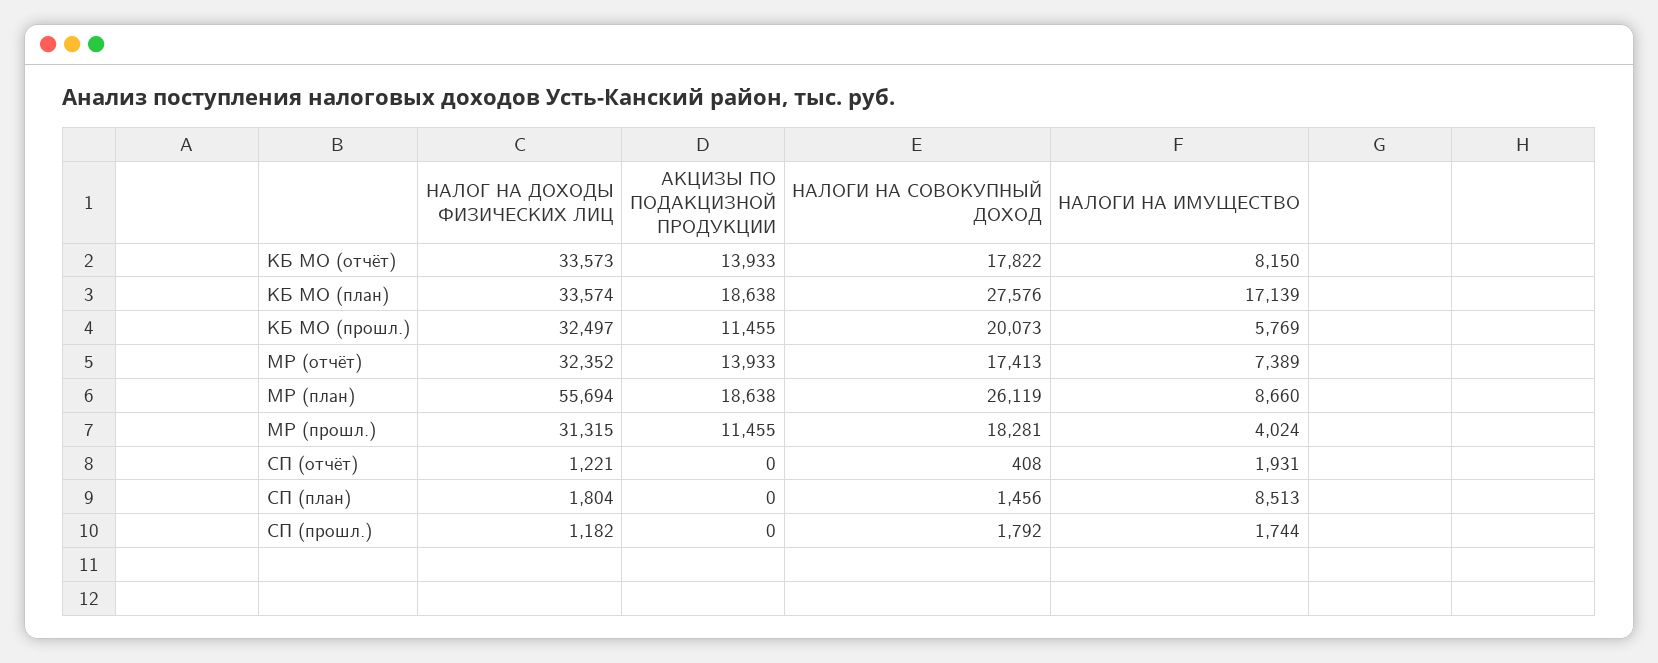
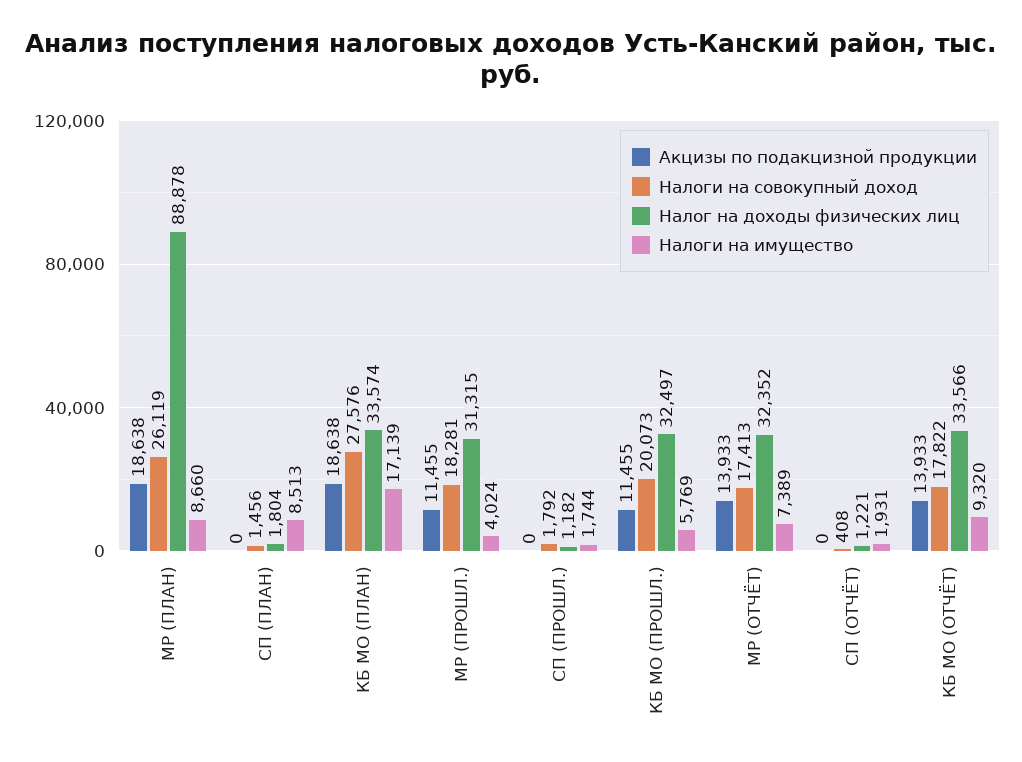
НАЛОГ НА ДОХОДЫ ФИЗИЧЕСКИХ ЛИЦ, КБ МО (отчёт): 33573 -> 33566
НАЛОГИ НА ИМУЩЕСТВО, КБ МО (отчёт): 8150 -> 9320
НАЛОГ НА ДОХОДЫ ФИЗИЧЕСКИХ ЛИЦ, МР (план): 55694 -> 88878

